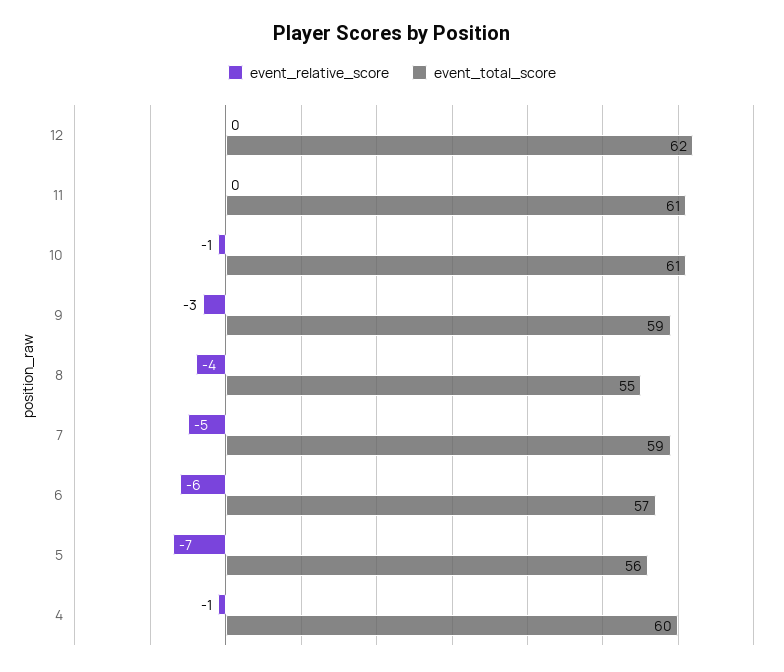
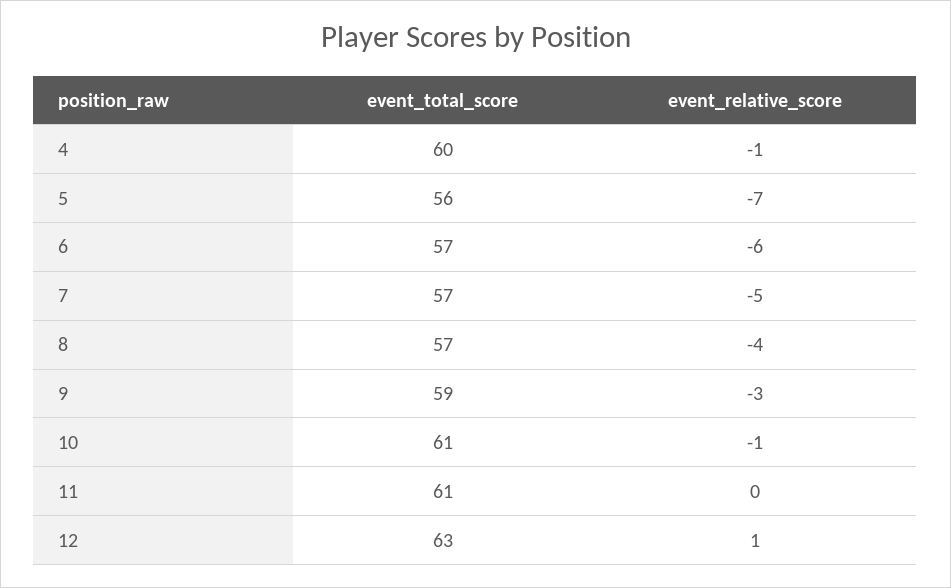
event_relative_score, 12: 0 -> 1
event_total_score, 12: 62 -> 63
event_total_score, 8: 55 -> 57
event_total_score, 7: 59 -> 57

